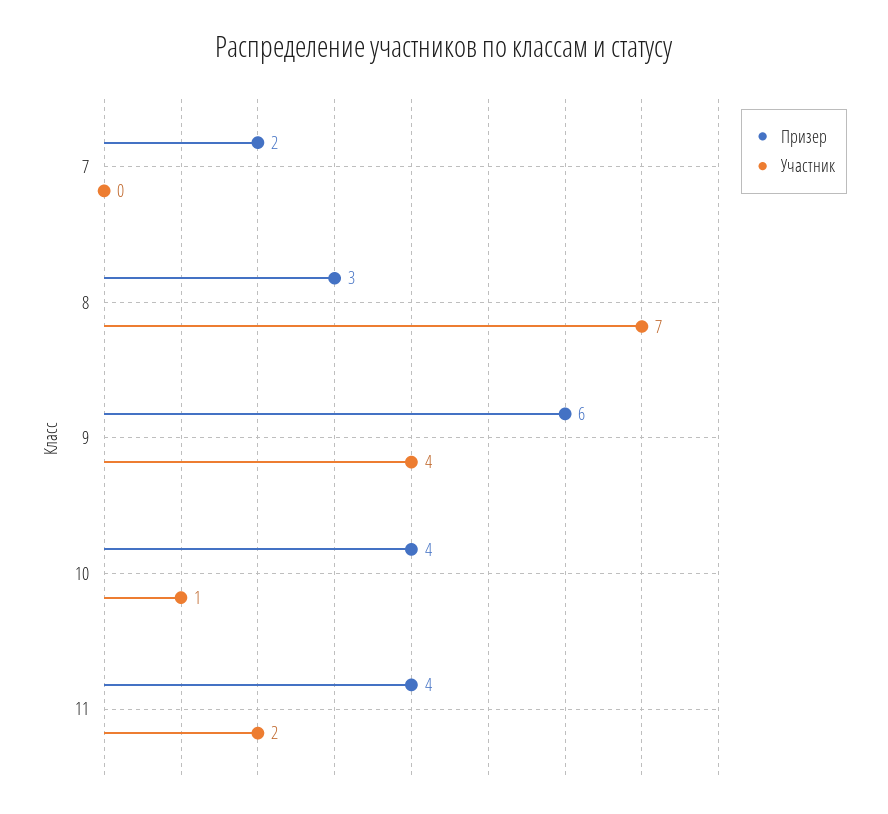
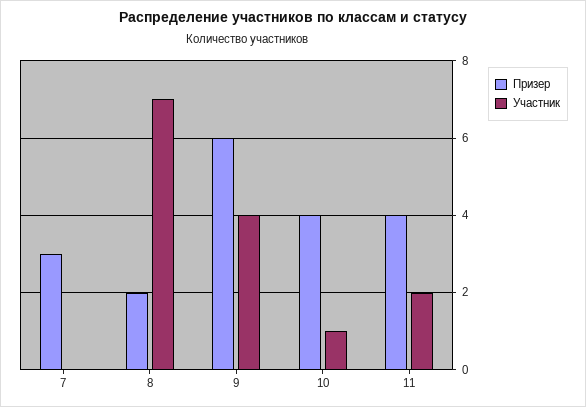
Призер, 7: 2 -> 3
Призер, 8: 3 -> 2

